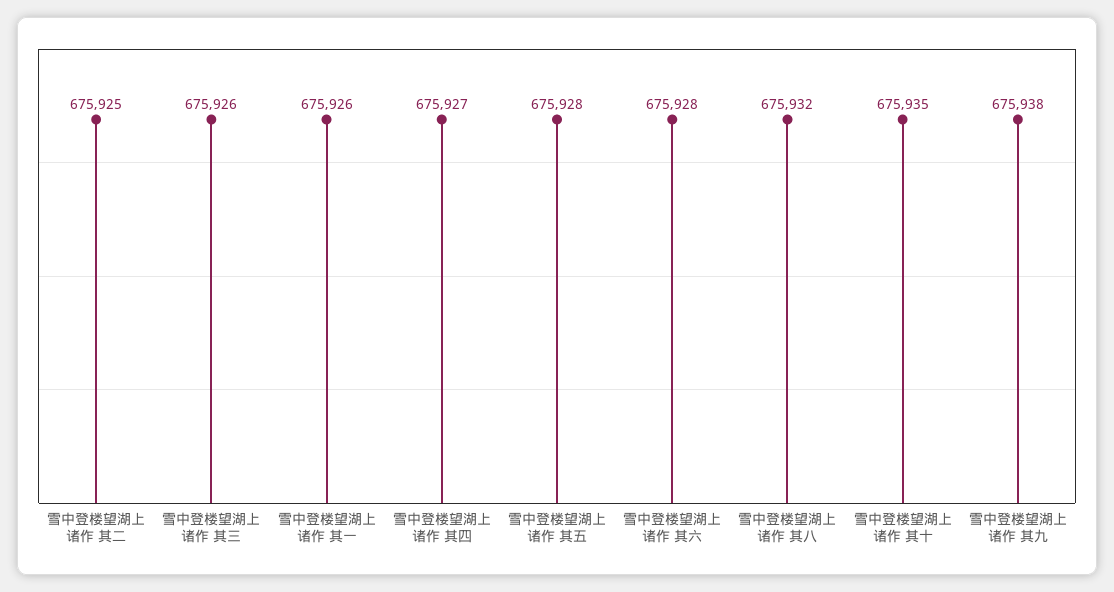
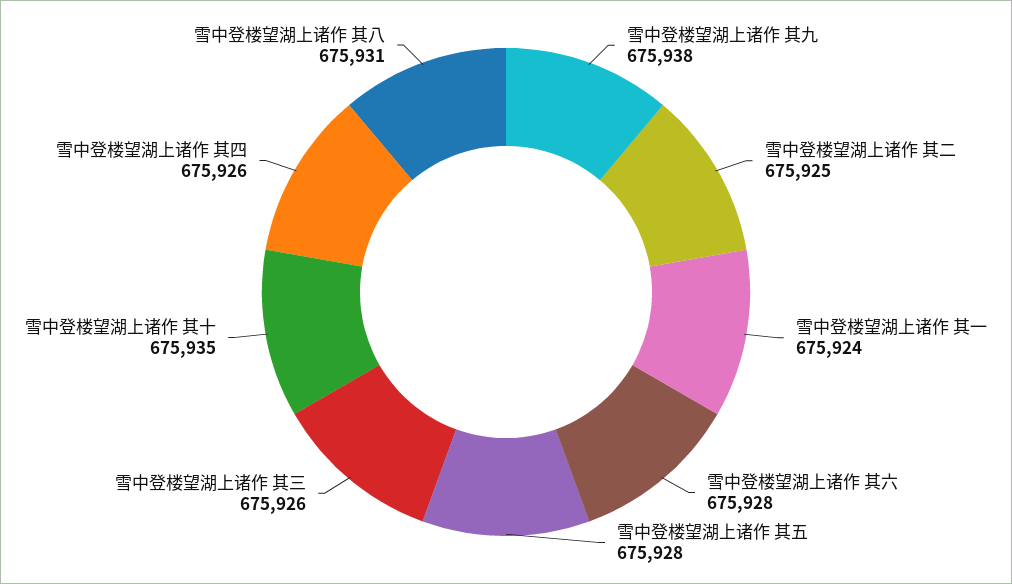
雪中登楼望湖上诸作 其一: 675926 -> 675924
雪中登楼望湖上诸作 其四: 675927 -> 675926
雪中登楼望湖上诸作 其八: 675932 -> 675931

